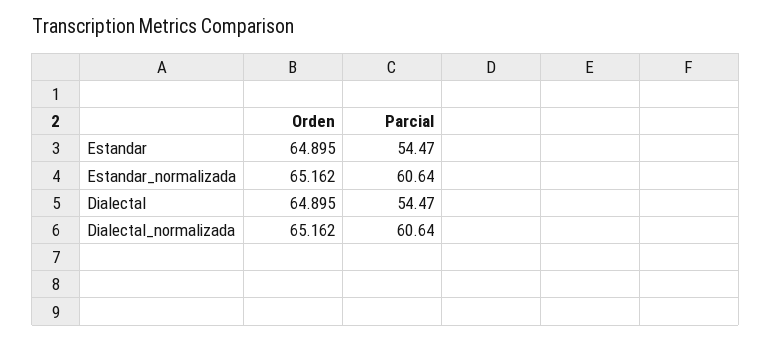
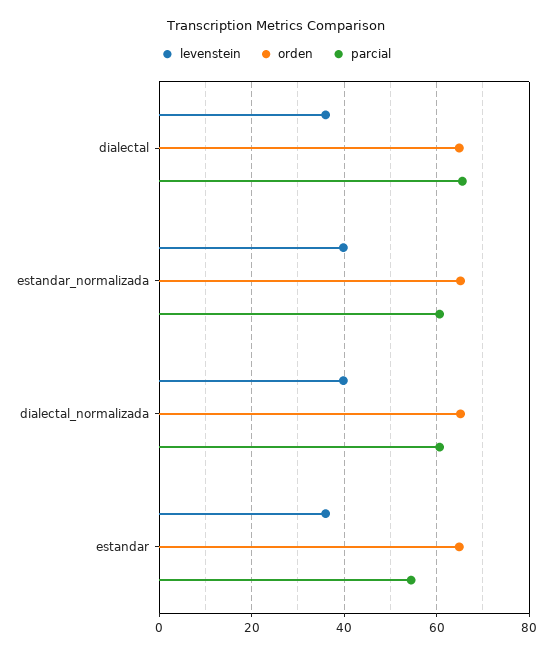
Parcial, Dialectal: 54.47 -> 66
levenstein, Dialectal: none -> 36
levenstein, Estandar_normalizada: none -> 40
levenstein, Dialectal_normalizada: none -> 40
levenstein, Estandar: none -> 36

